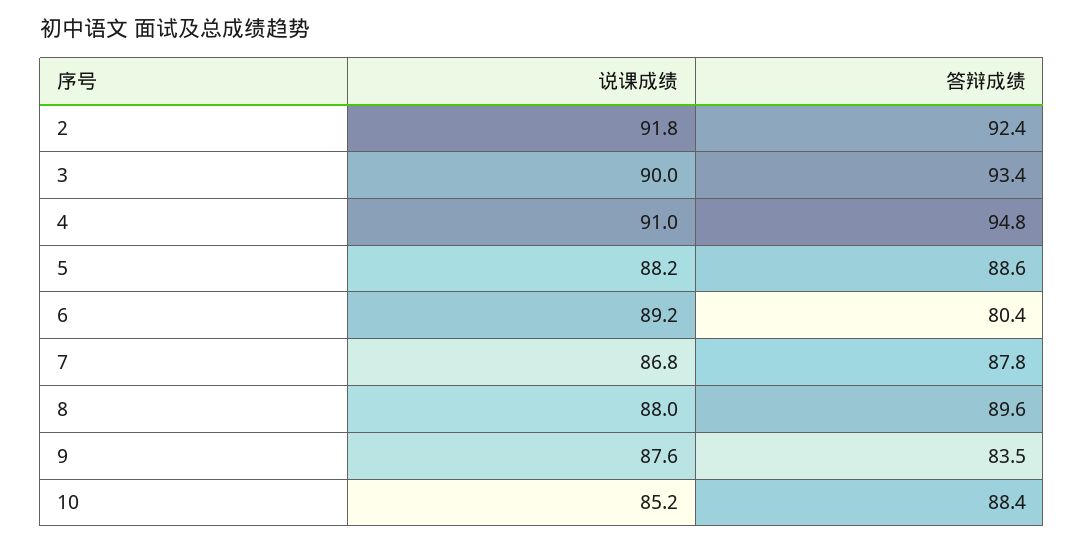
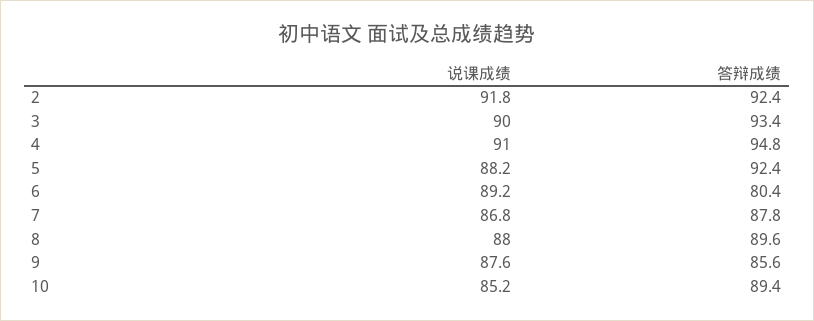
答辩成绩, 5: 88.6 -> 92.4
答辩成绩, 9: 83.5 -> 85.6
答辩成绩, 10: 88.4 -> 89.4

